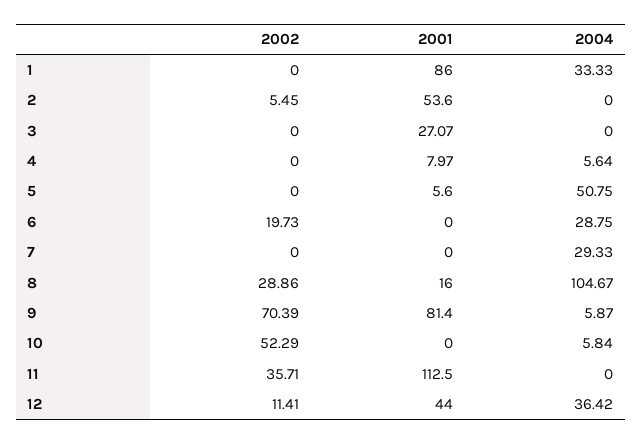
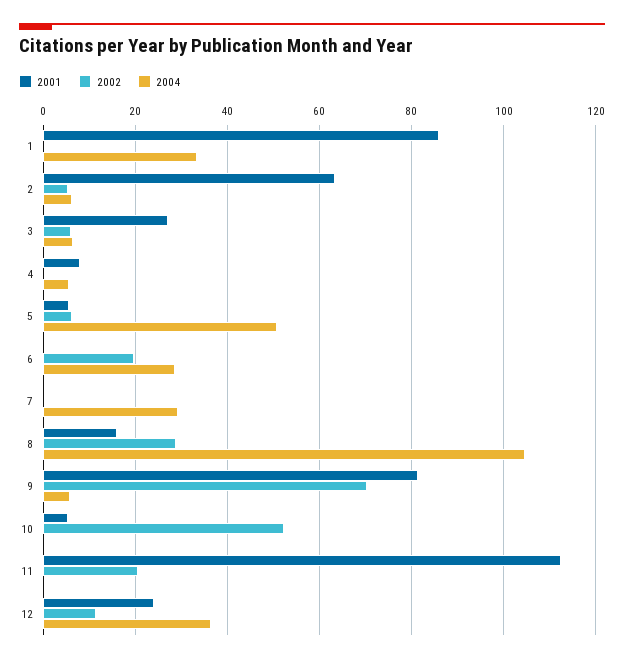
2001, 2: 53.6 -> 64
2004, 2: 0 -> 6
2002, 3: 0 -> 6
2004, 3: 0 -> 6
2002, 5: 0 -> 6
2001, 10: 0 -> 6
2004, 10: 5.84 -> 0
2002, 11: 35.71 -> 20
2001, 12: 44 -> 24

